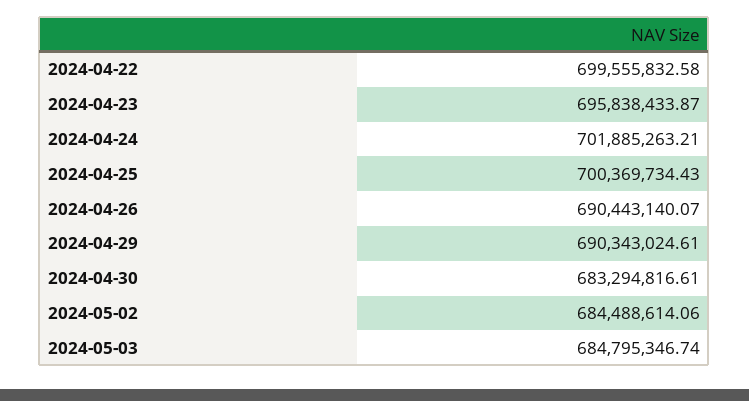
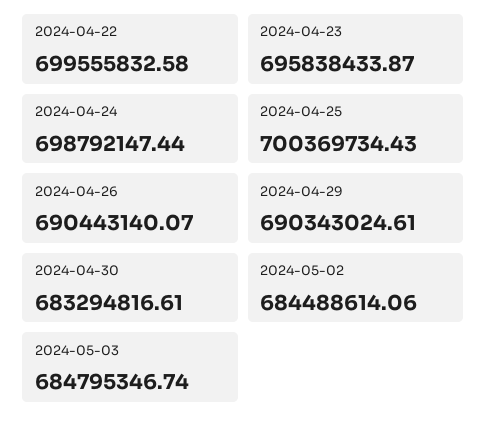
2024-04-24: 701885263.21 -> 698792147.44

